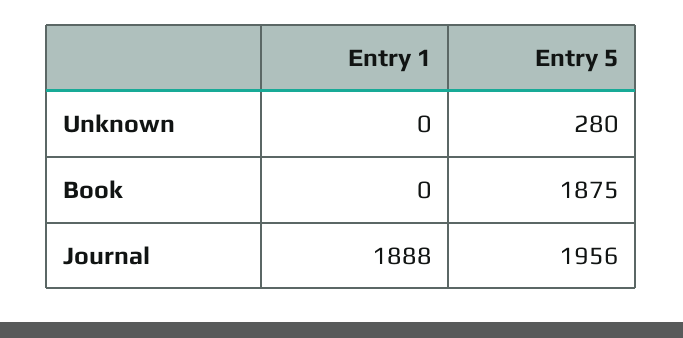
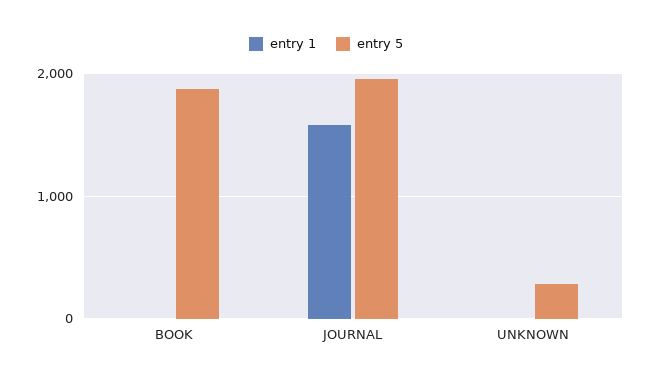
Entry 1, Journal: 1888 -> 1600

